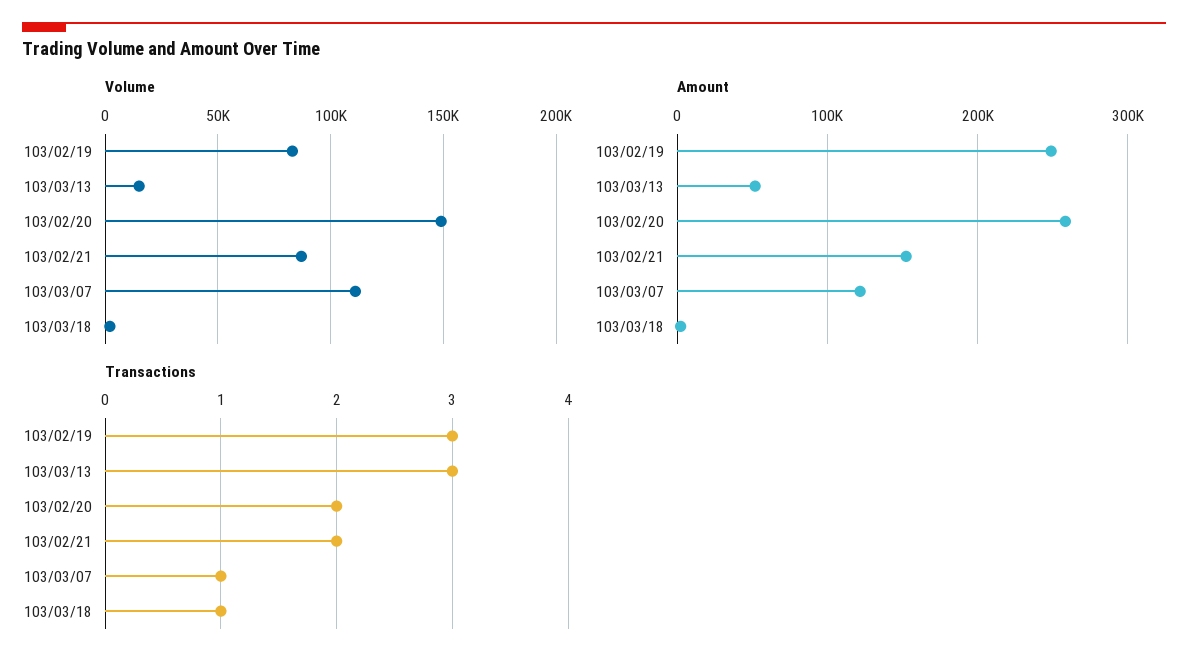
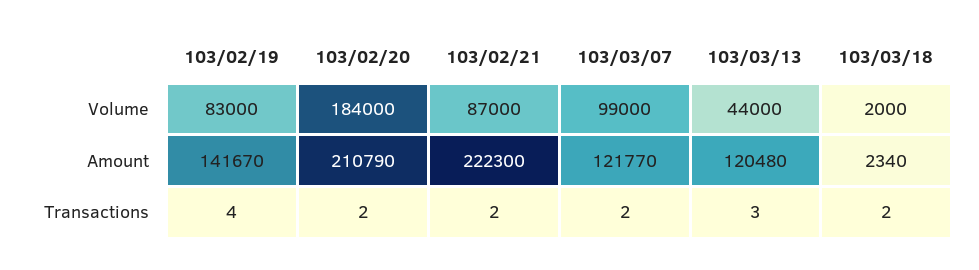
Volume, 103/03/13: 15000 -> 44000
Volume, 103/02/20: 150000 -> 184000
Volume, 103/03/07: 110000 -> 99000
Amount, 103/02/19: 250000 -> 141670
Amount, 103/03/13: 50000 -> 120480
Amount, 103/02/20: 260000 -> 210790
Amount, 103/02/21: 150000 -> 222300
Transactions, 103/02/19: 3 -> 4
Transactions, 103/03/07: 1 -> 2
Transactions, 103/03/18: 1 -> 2

